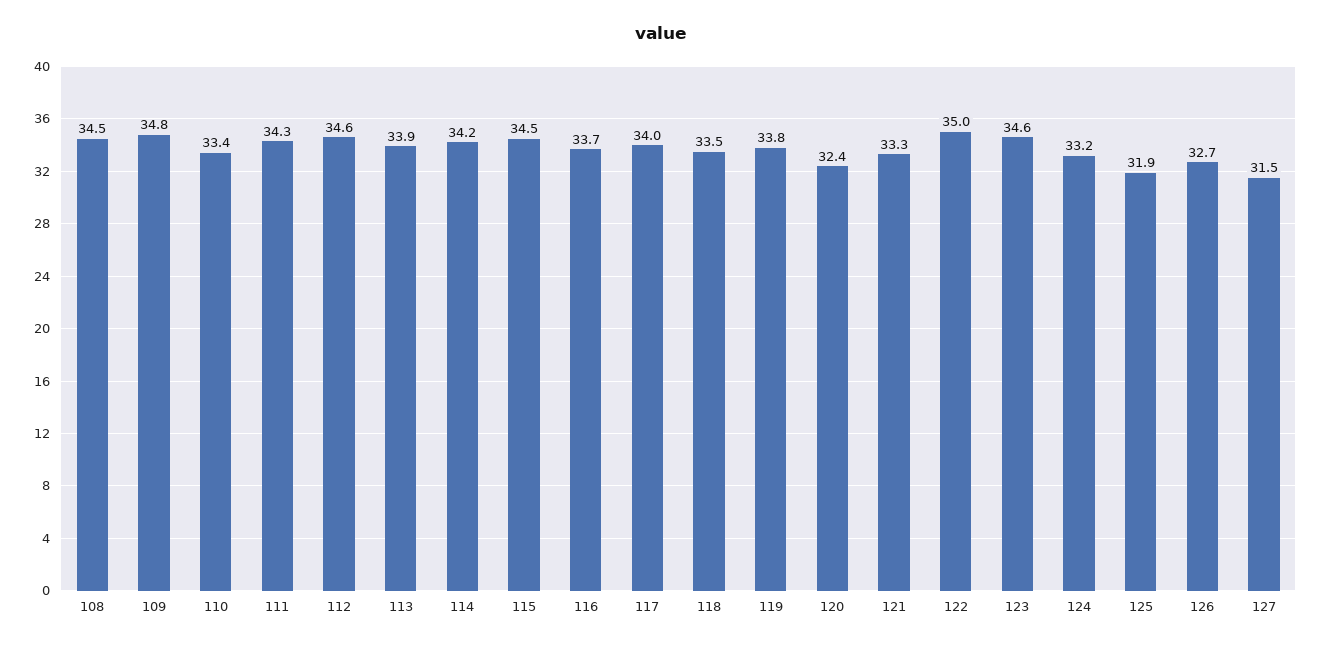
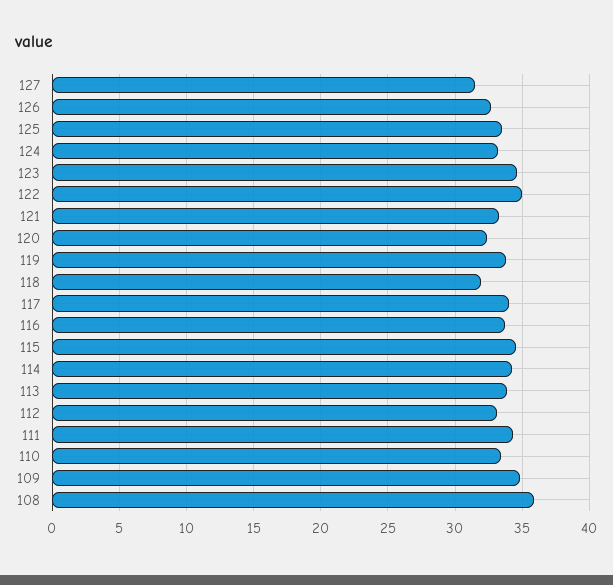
108: 34.5 -> 36
112: 34.6 -> 33
118: 33.5 -> 32
125: 31.9 -> 33.5

